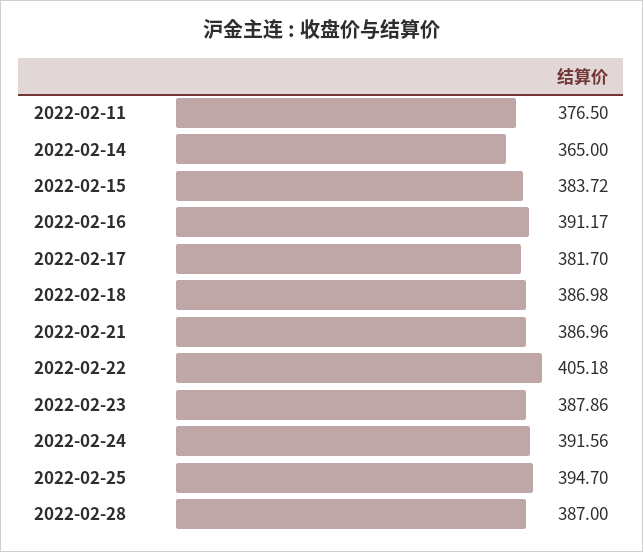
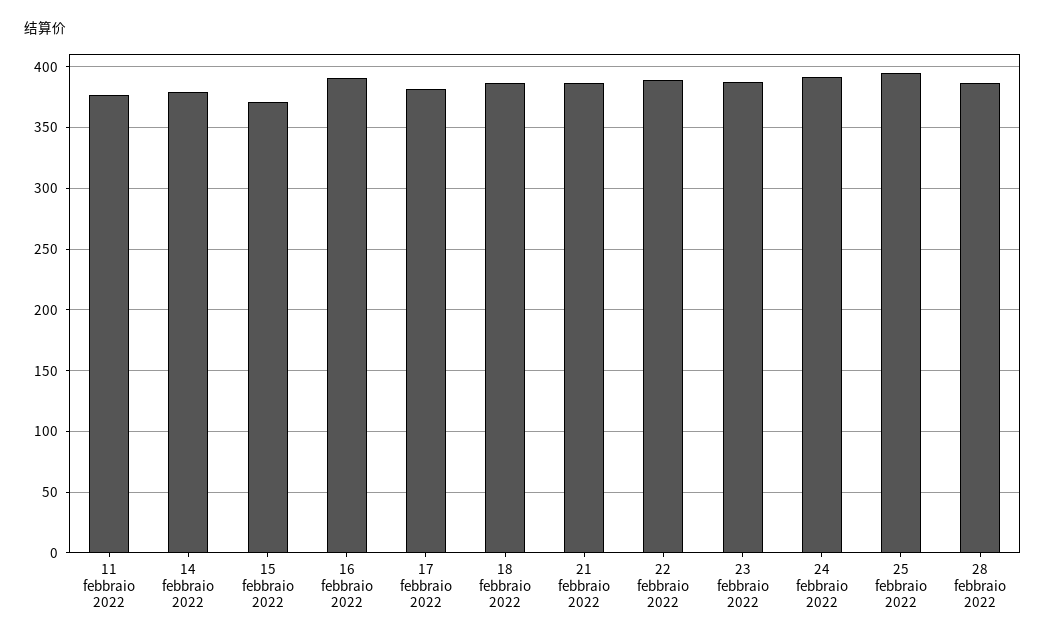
2022-02-14: 365 -> 380
2022-02-15: 383.72 -> 370
2022-02-22: 405.18 -> 390

